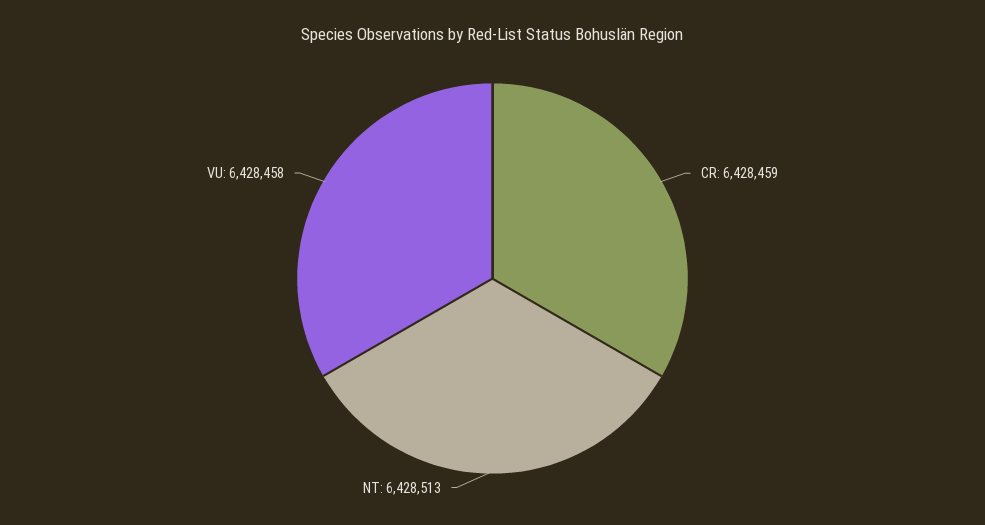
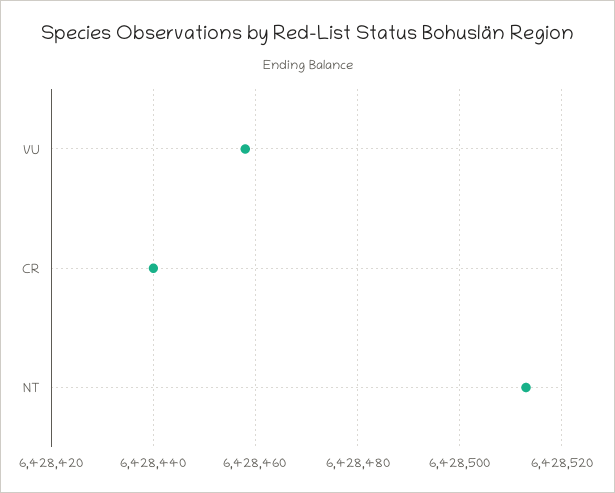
CR: 6428459 -> 6428440

